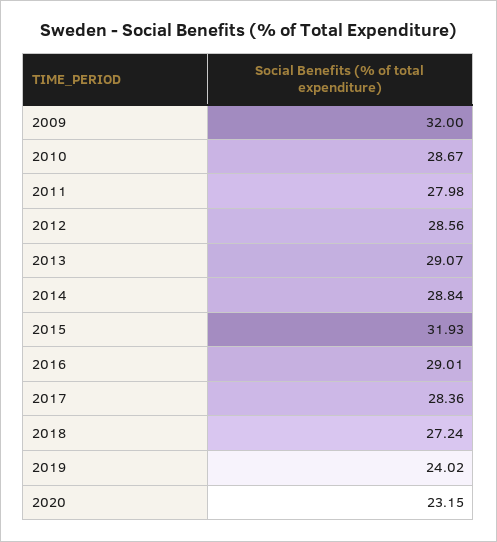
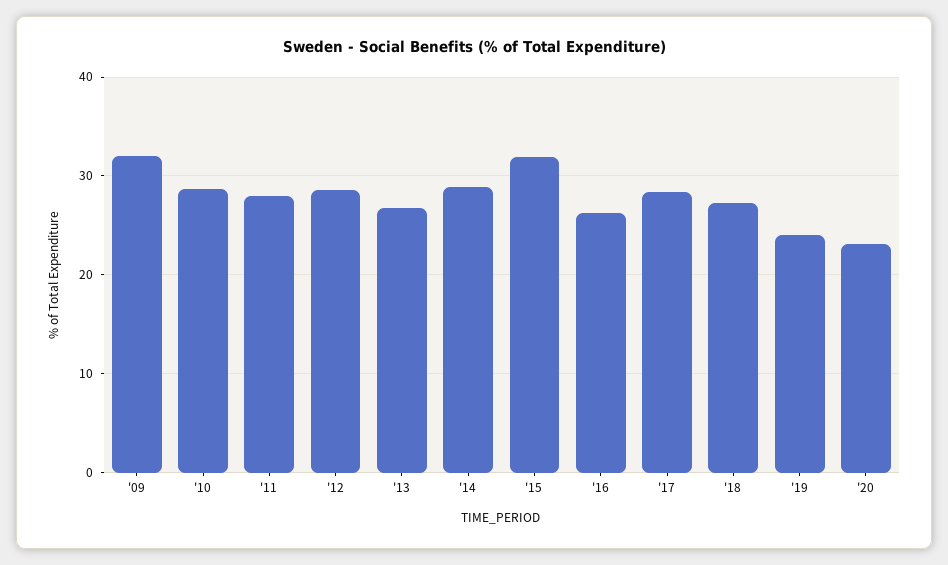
2013: 29.07 -> 27
2016: 29.01 -> 26

